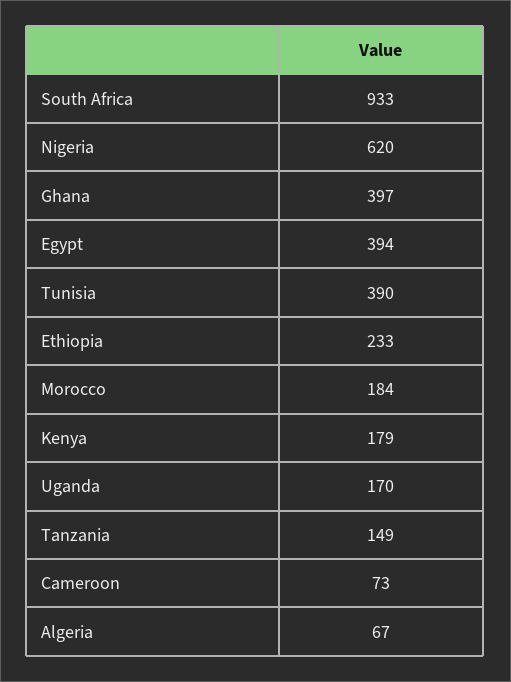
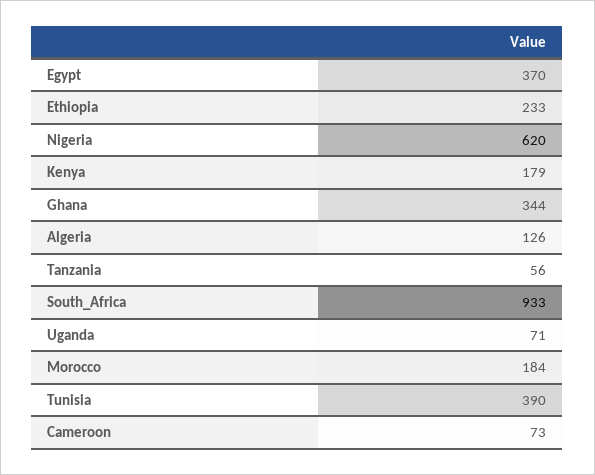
Ghana: 397 -> 344
Egypt: 394 -> 370
Uganda: 170 -> 71
Tanzania: 149 -> 56
Algeria: 67 -> 126

